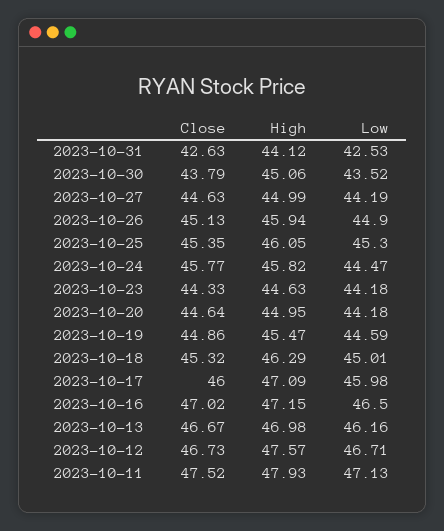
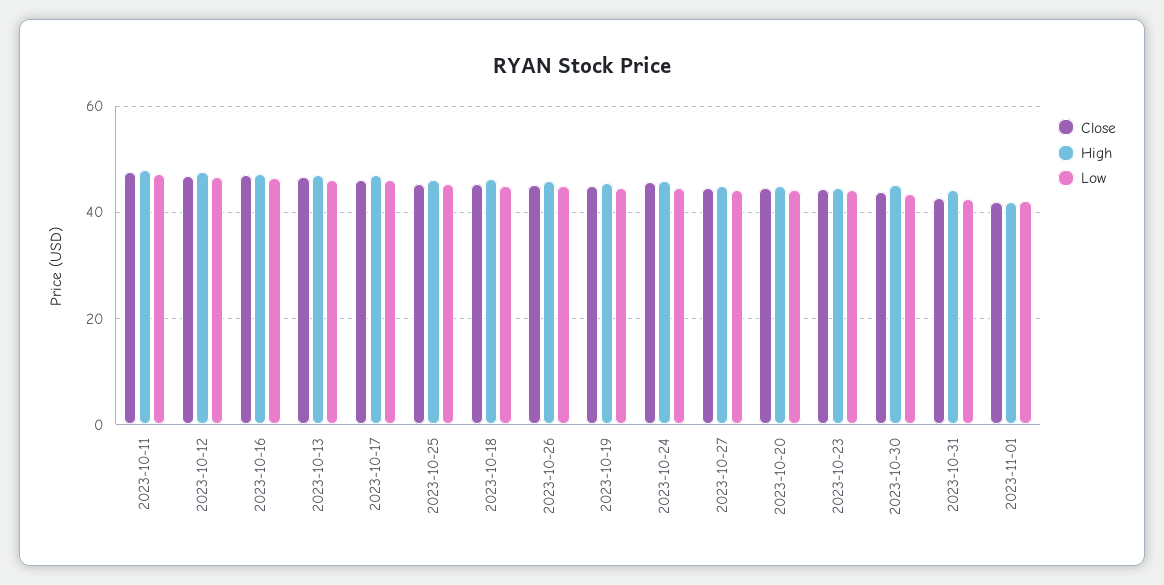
Close, 2023-11-01: none -> 42
High, 2023-11-01: none -> 42
Low, 2023-11-01: none -> 42

